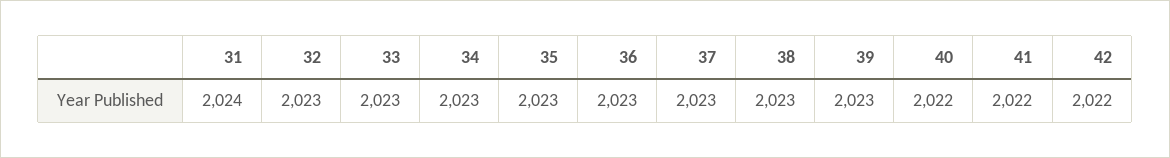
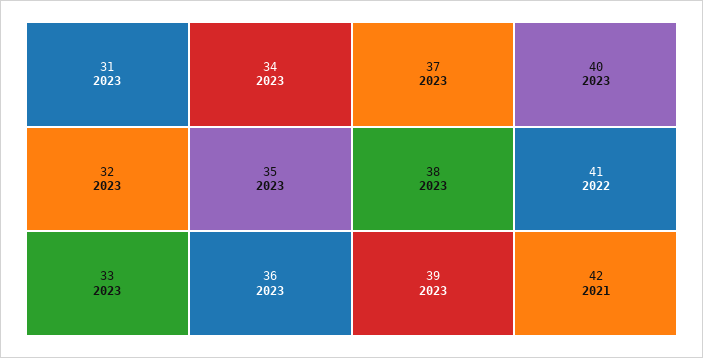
31: 2024 -> 2023
40: 2022 -> 2023
42: 2022 -> 2021

